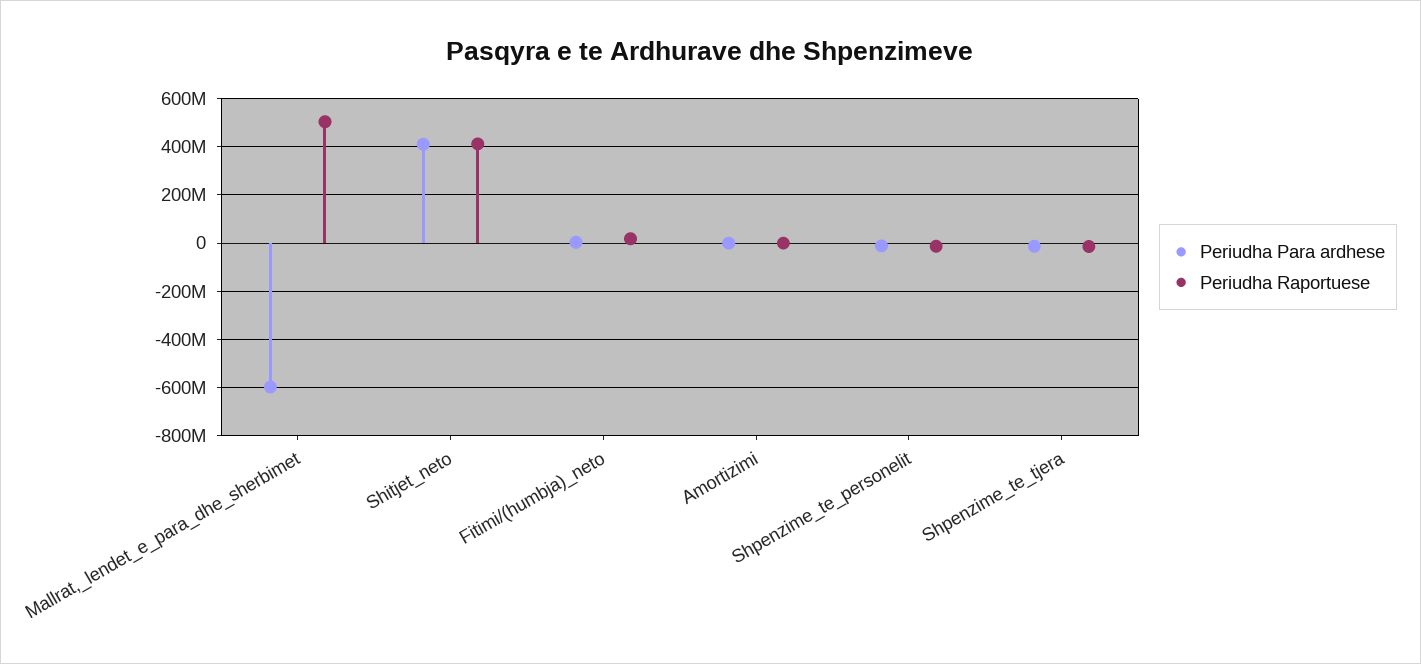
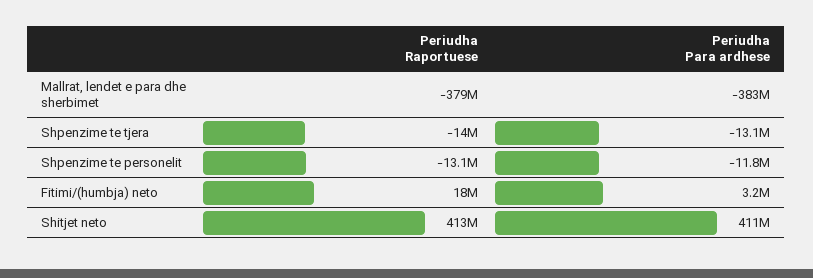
Periudha Para ardhese, Mallrat,_lendet_e_para_dhe_sherbimet: -600000000 -> -383000000
Periudha Raportuese, Mallrat,_lendet_e_para_dhe_sherbimet: 500000000 -> -379000000
Periudha Para ardhese, Amortizimi: 0 -> none
Periudha Raportuese, Amortizimi: 0 -> none

